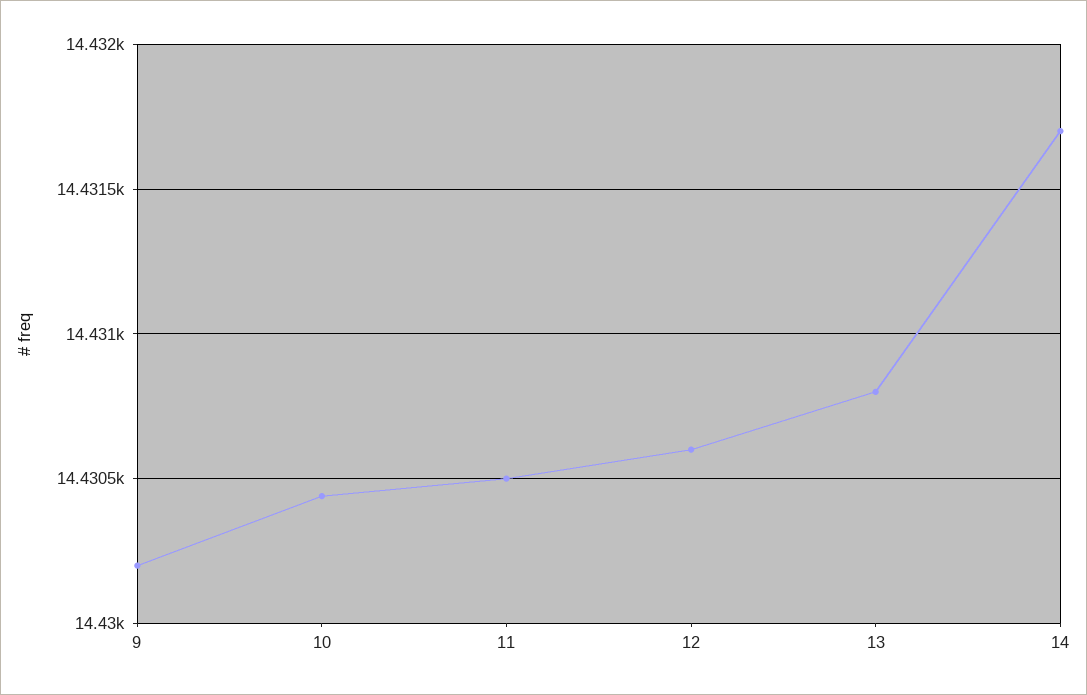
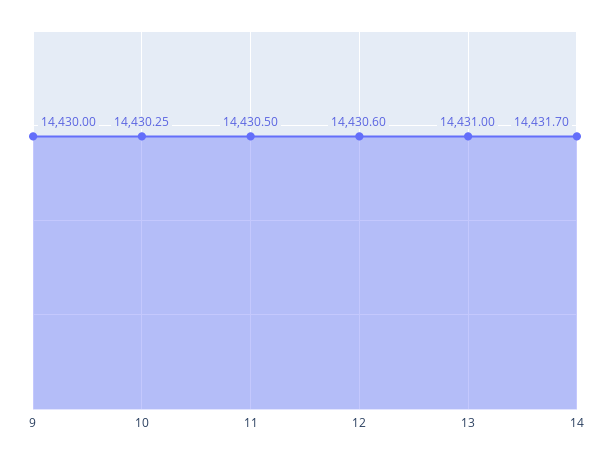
9: 14430.2 -> 14430
10: 14430.45 -> 14430.25
13: 14430.8 -> 14431

